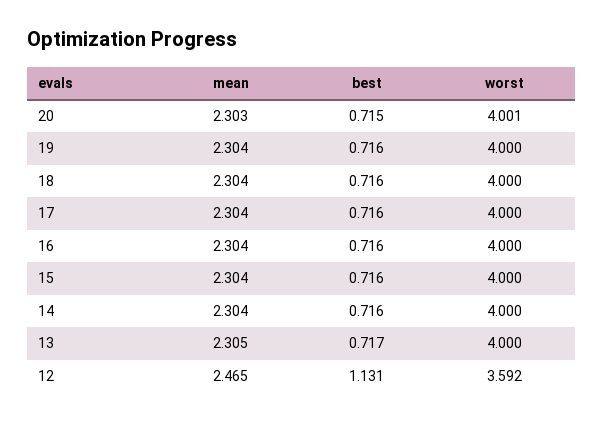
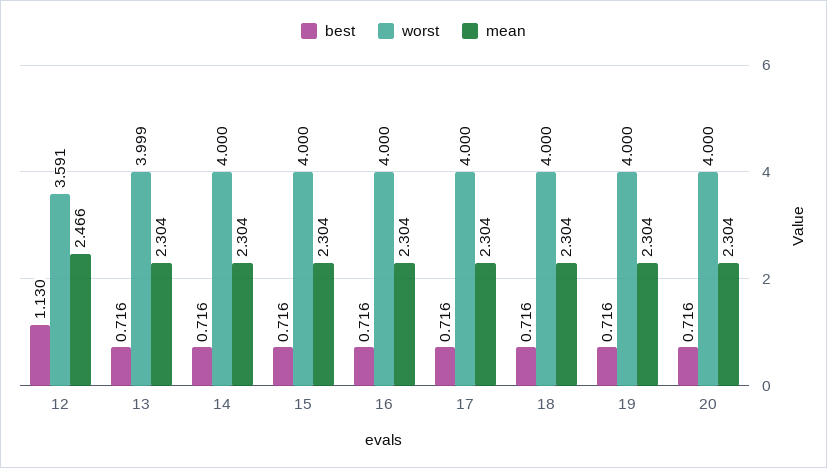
mean, 20: 2.303 -> 2.304
best, 20: 0.715 -> 0.716
worst, 20: 4.001 -> 4
mean, 13: 2.305 -> 2.304
best, 13: 0.717 -> 0.716
worst, 13: 4 -> 3.999
mean, 12: 2.465 -> 2.466
best, 12: 1.131 -> 1.13
worst, 12: 3.592 -> 3.591

